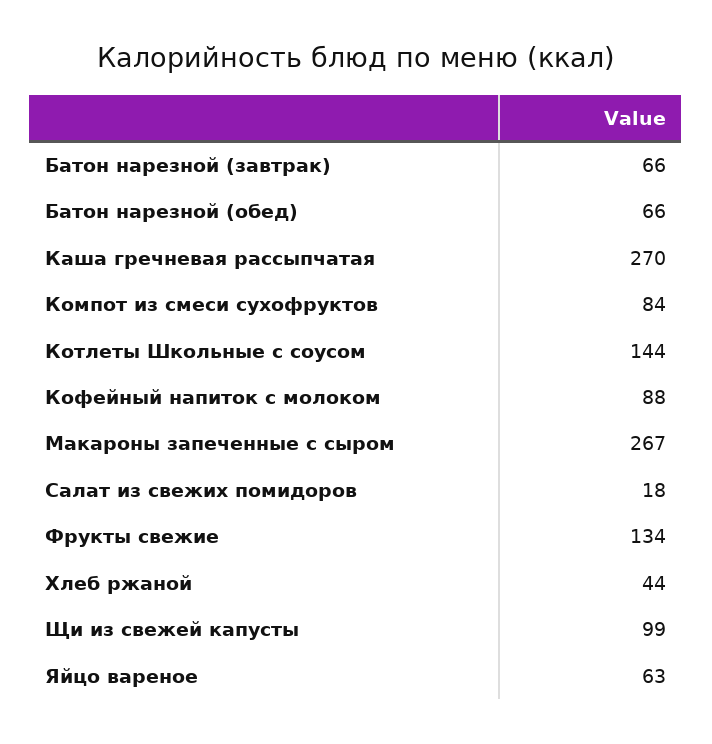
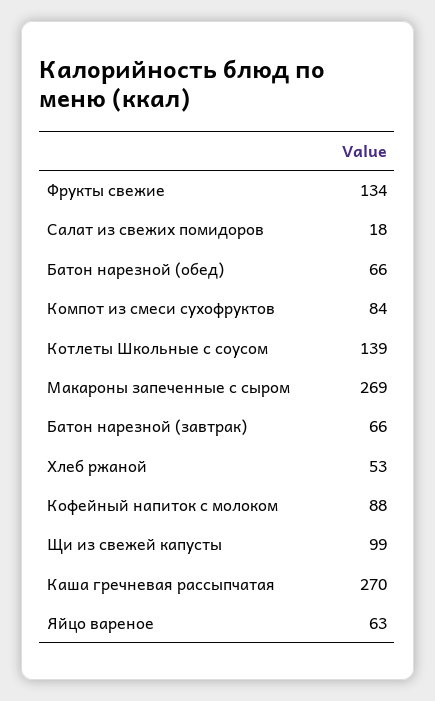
Котлеты Школьные с соусом: 144 -> 139
Макароны запеченные с сыром: 267 -> 269
Хлеб ржаной: 44 -> 53

